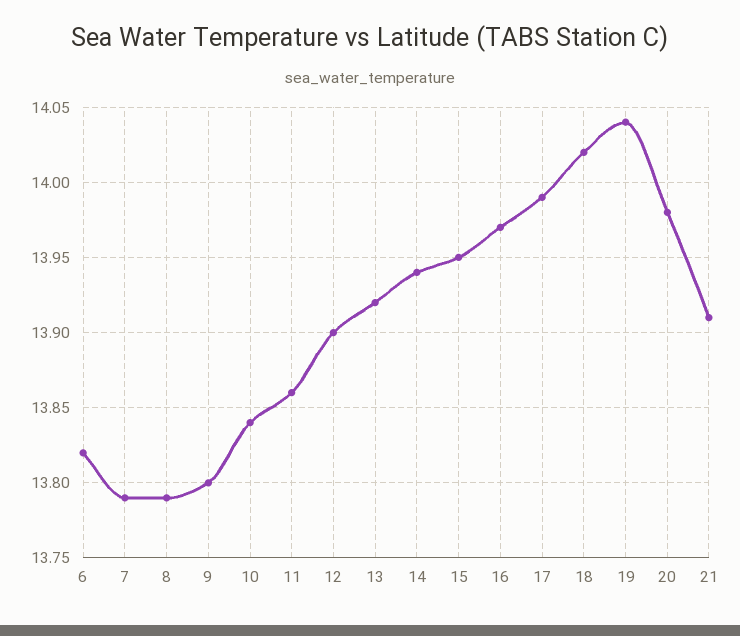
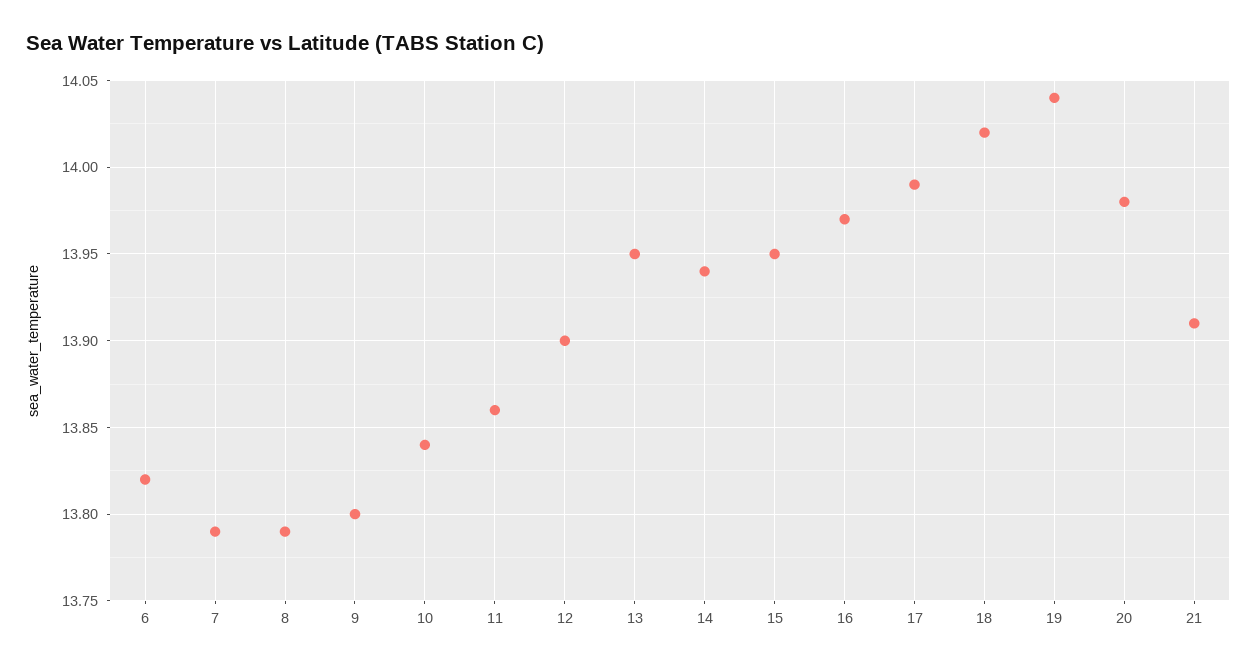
13: 13.92 -> 13.95

